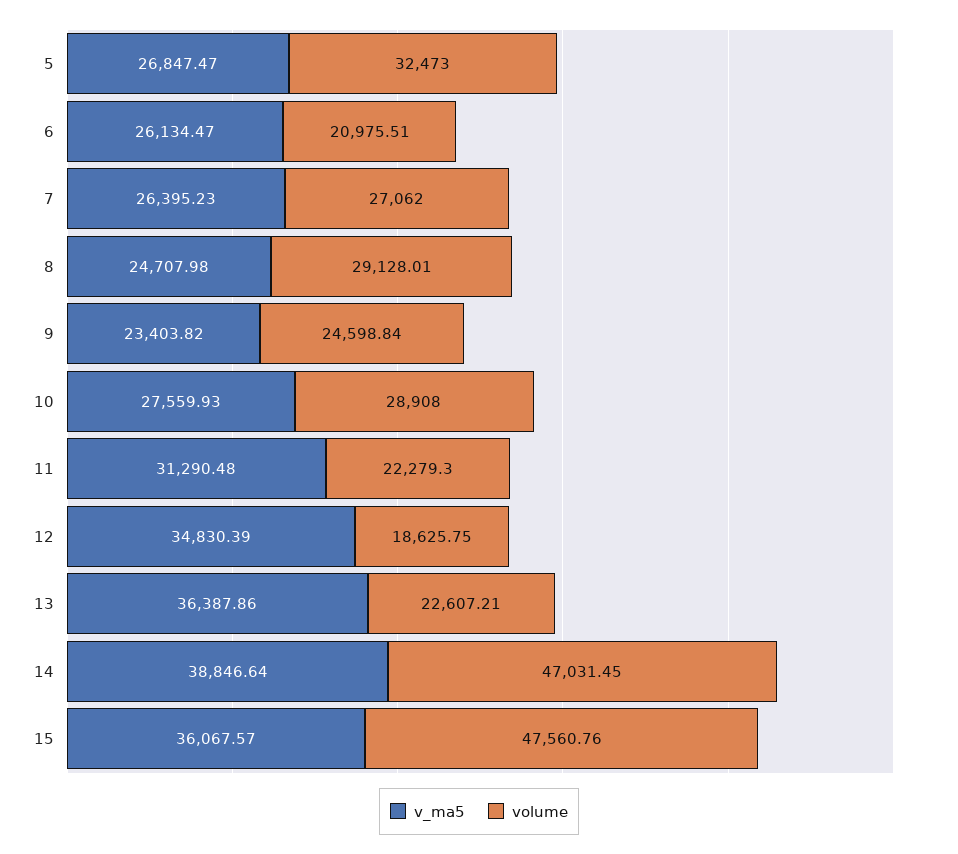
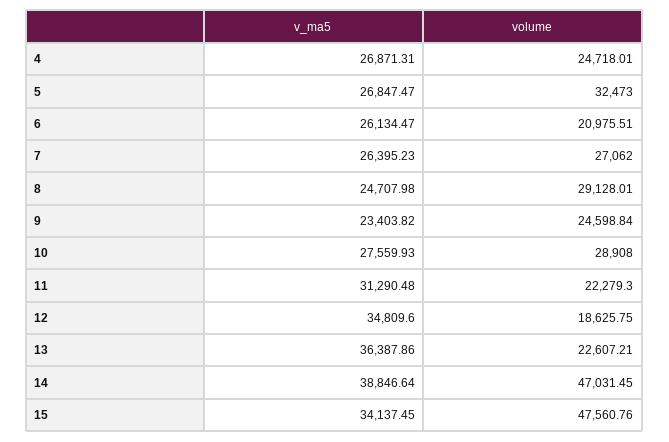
v_ma5, 12: 34830.39 -> 34809.6
v_ma5, 15: 36067.57 -> 34137.45
v_ma5, 4: none -> 26871.31
volume, 4: none -> 24718.01

